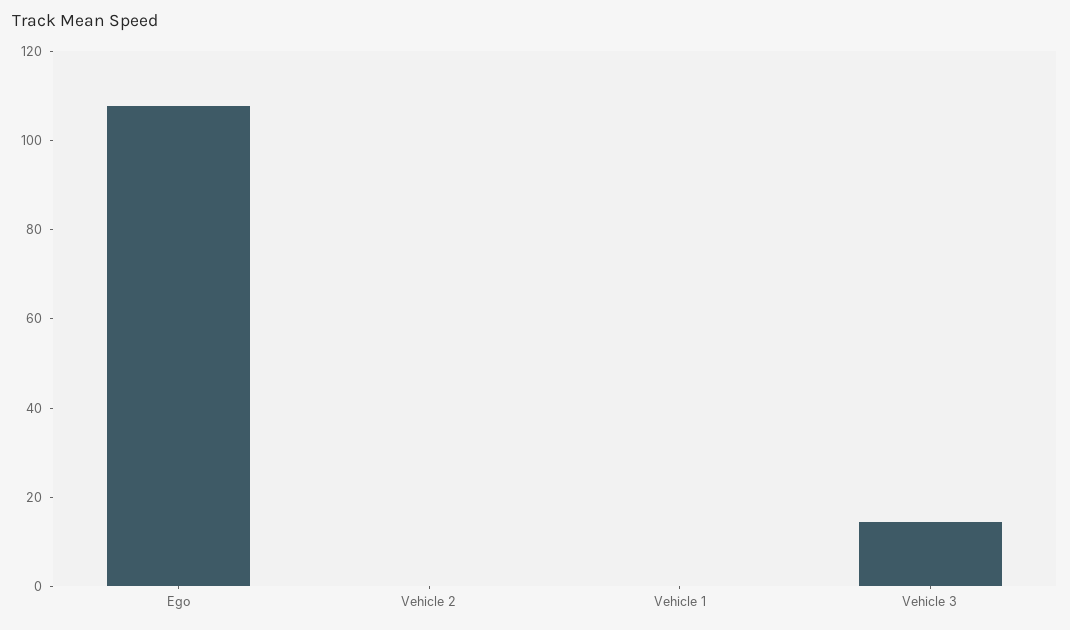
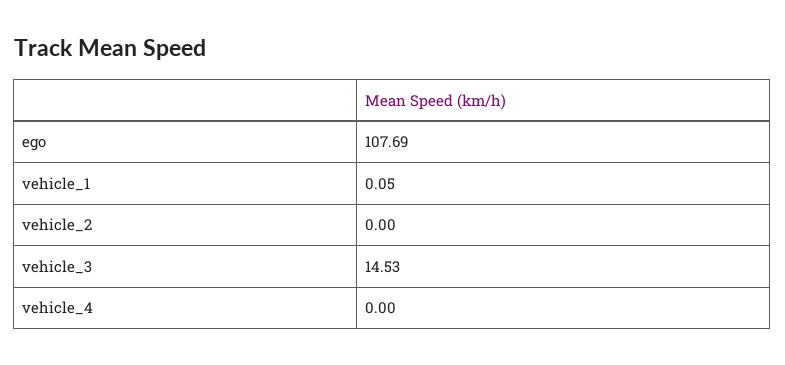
vehicle_4: none -> 0

